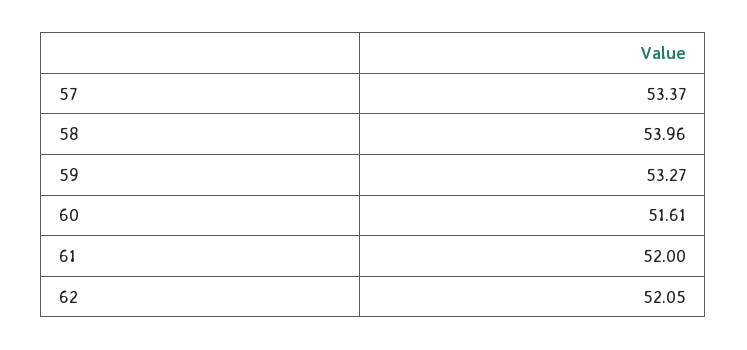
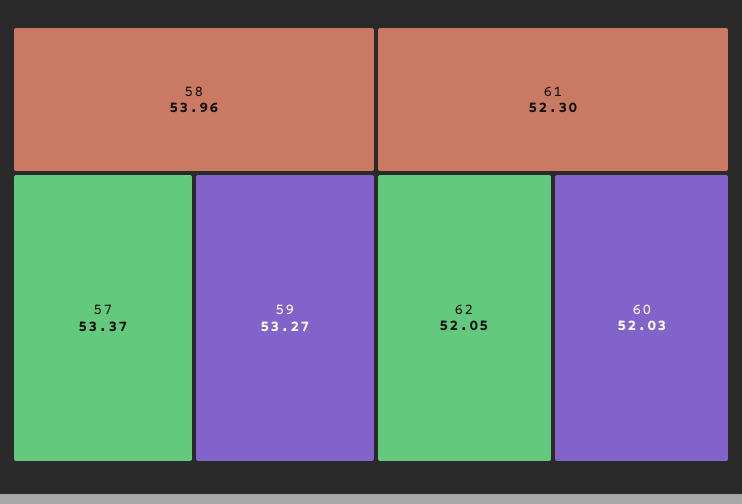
60: 51.61 -> 52.03
61: 52 -> 52.3

